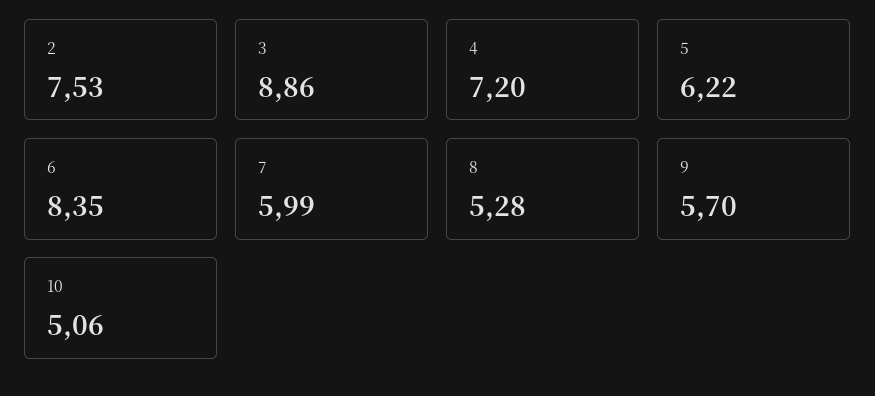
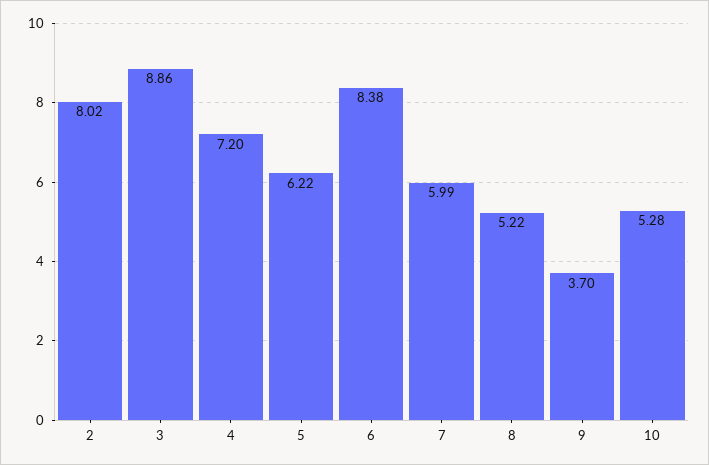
2: 7.53 -> 8.02
6: 8.35 -> 8.38
8: 5.28 -> 5.22
9: 5.7 -> 3.7
10: 5.06 -> 5.28

